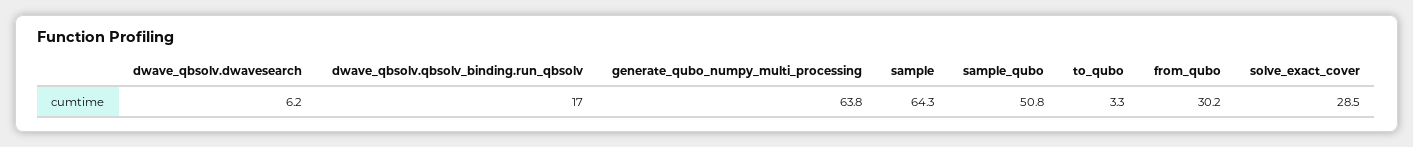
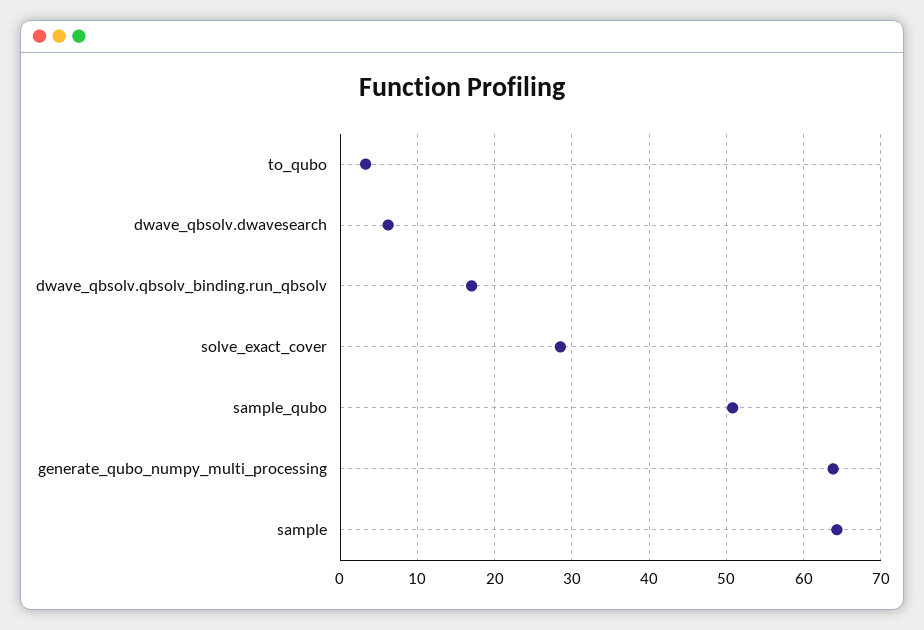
from_qubo: 30.2 -> none

